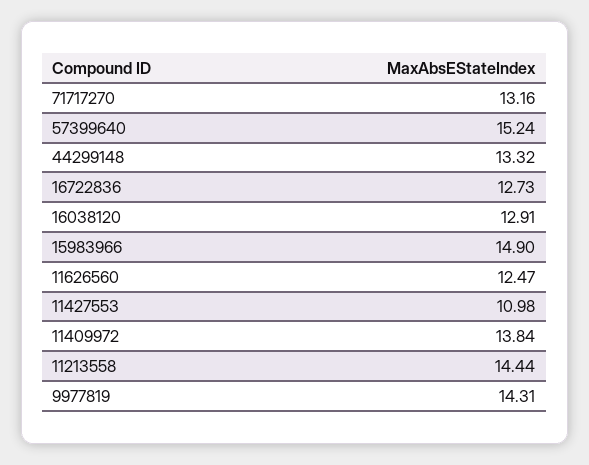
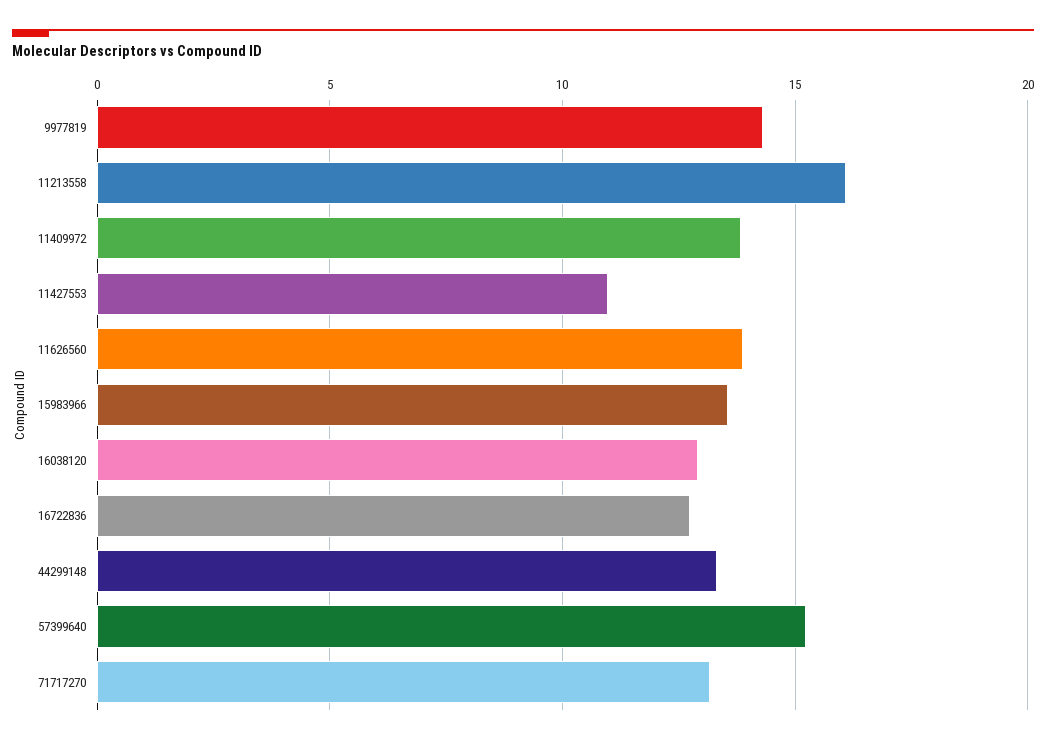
15983966: 14.9 -> 13.5
11626560: 12.47 -> 14
11213558: 14.44 -> 16

